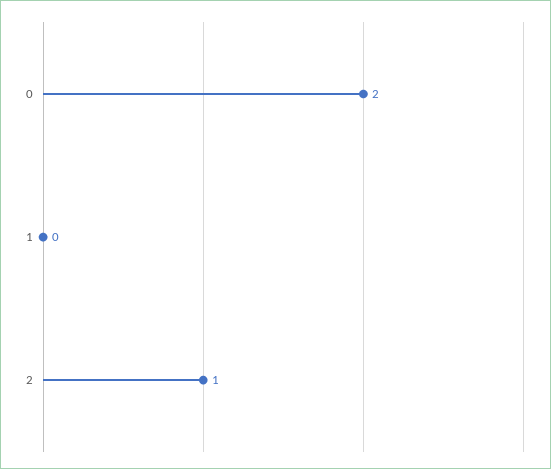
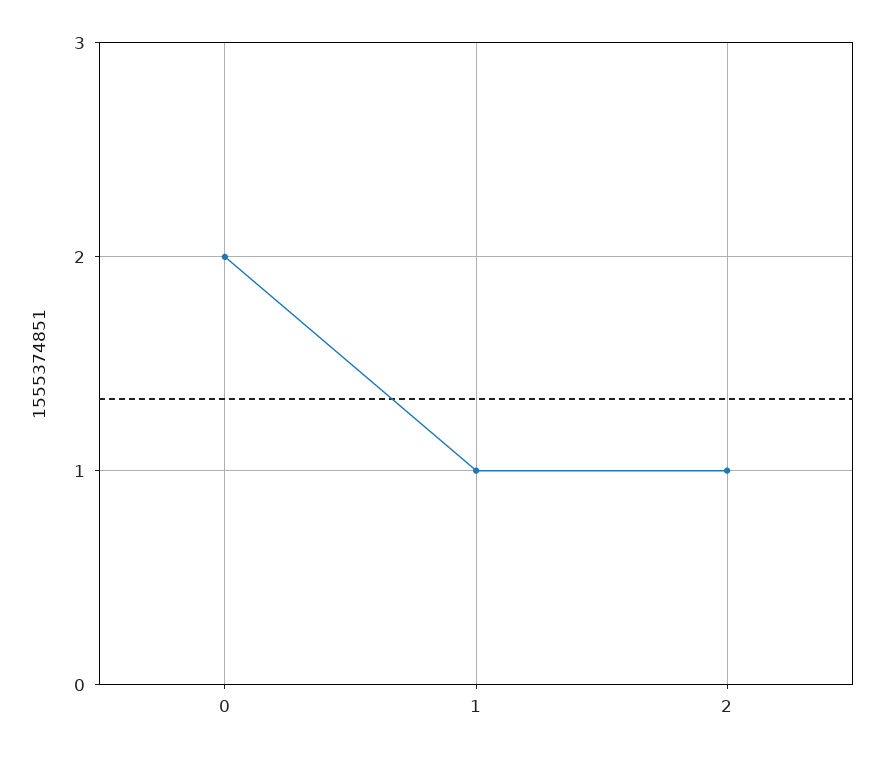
1: 0 -> 1

